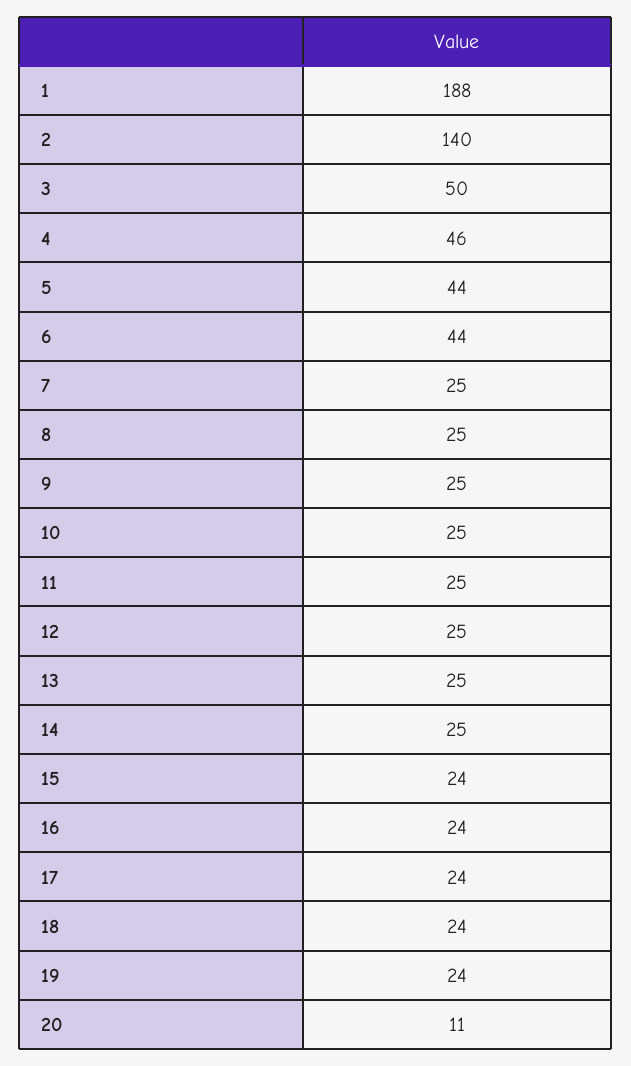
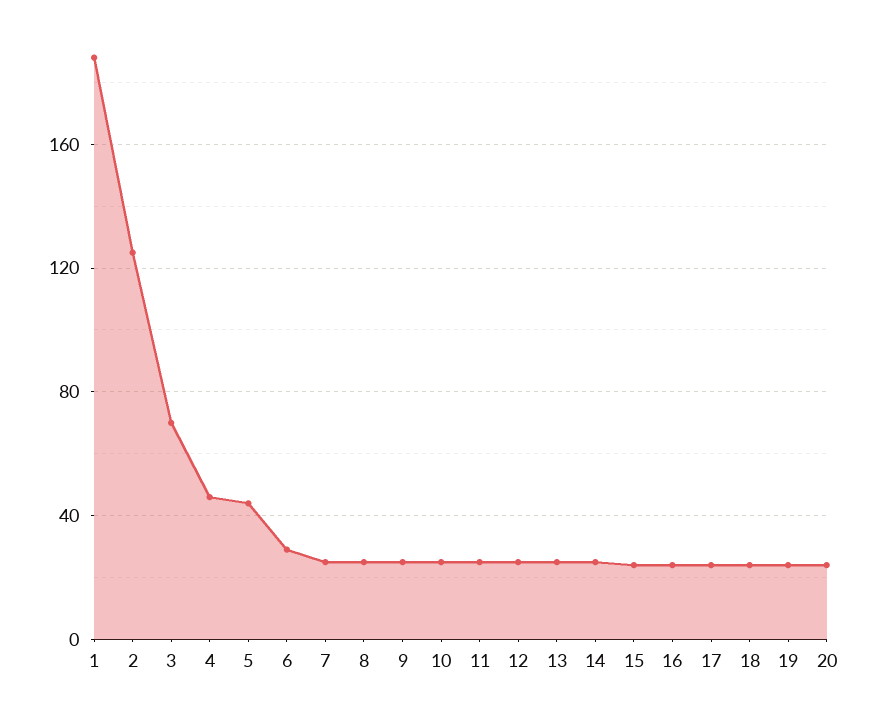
2: 140 -> 125
3: 50 -> 70
6: 44 -> 30
20: 11 -> 25

